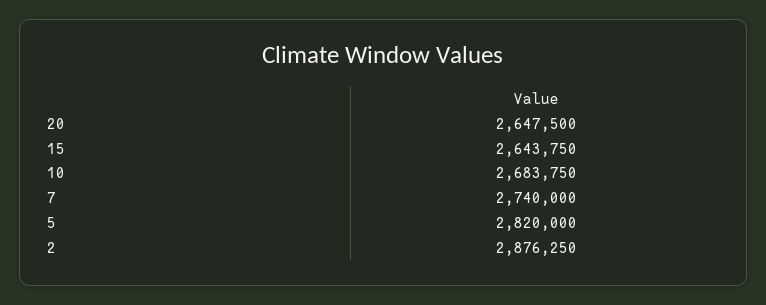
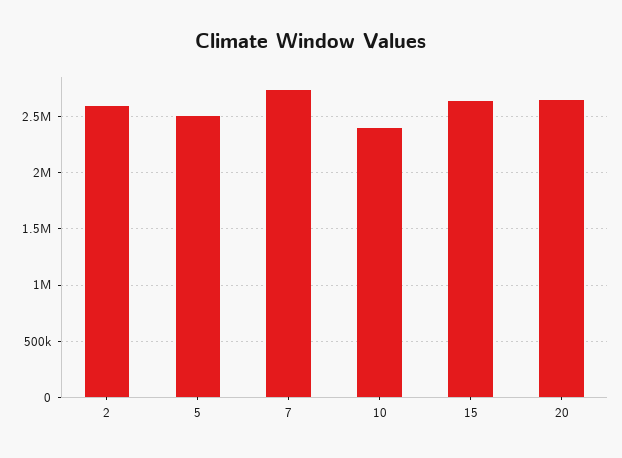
10: 2683750 -> 2400000
5: 2820000 -> 2500000
2: 2876250 -> 2600000

